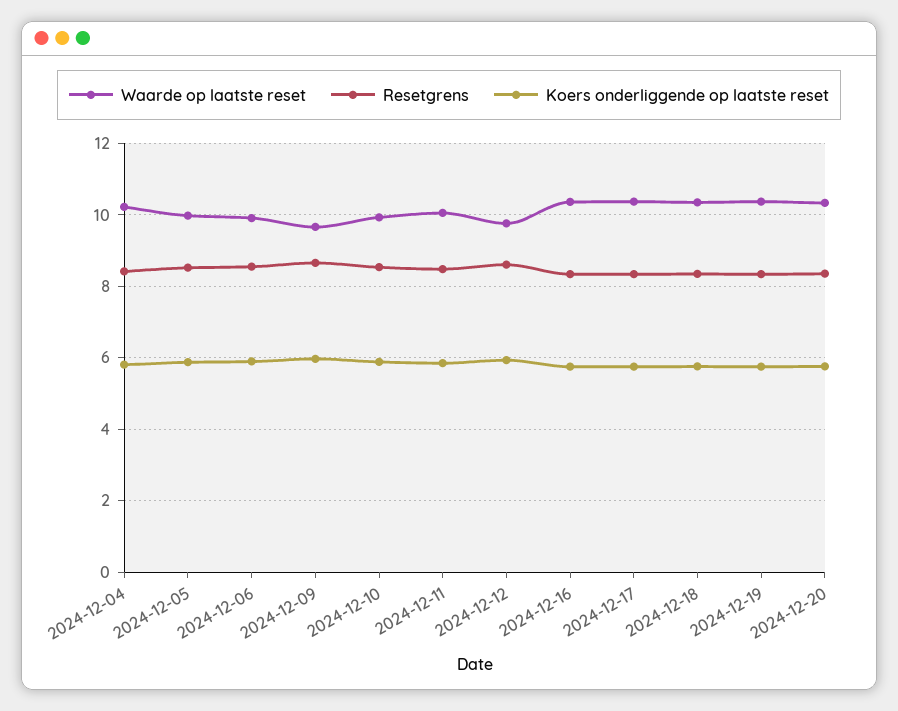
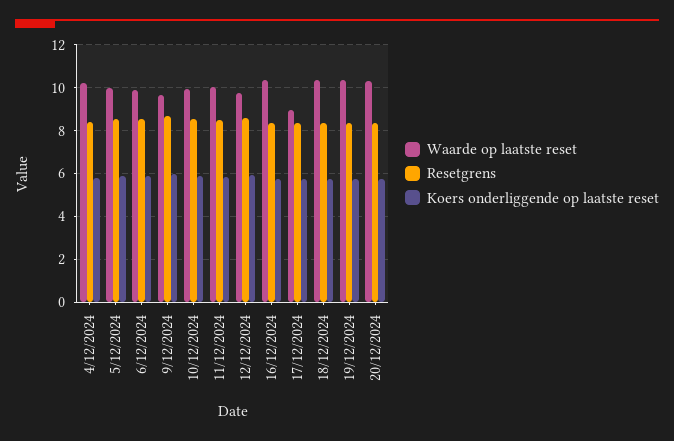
Waarde op laatste reset, 2024-12-17: 10.4 -> 9

